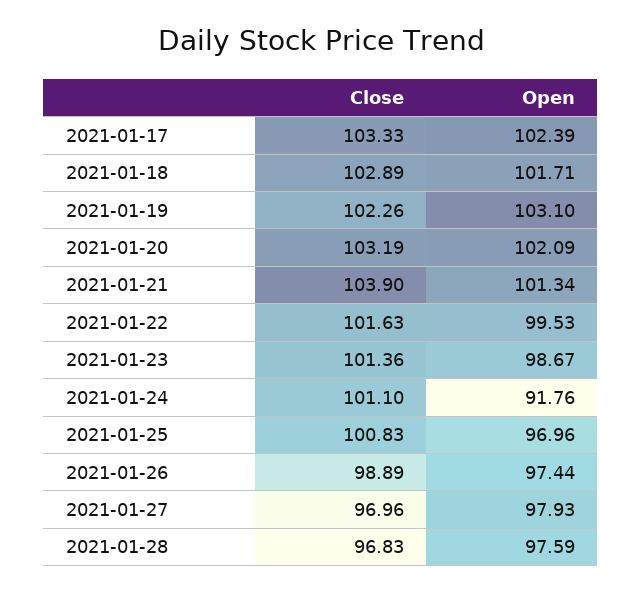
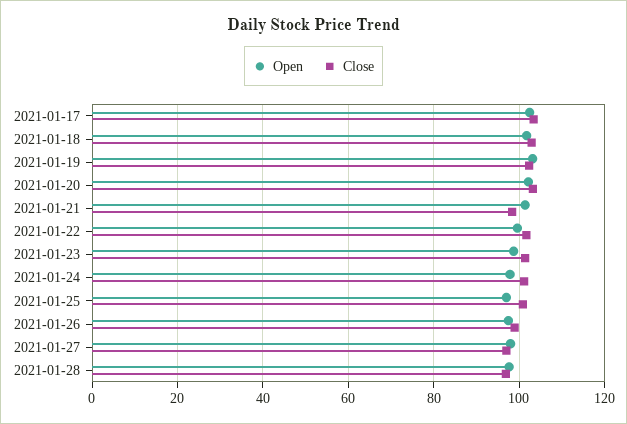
Close, 2021-01-21: 103.9 -> 98
Open, 2021-01-24: 91.76 -> 98

